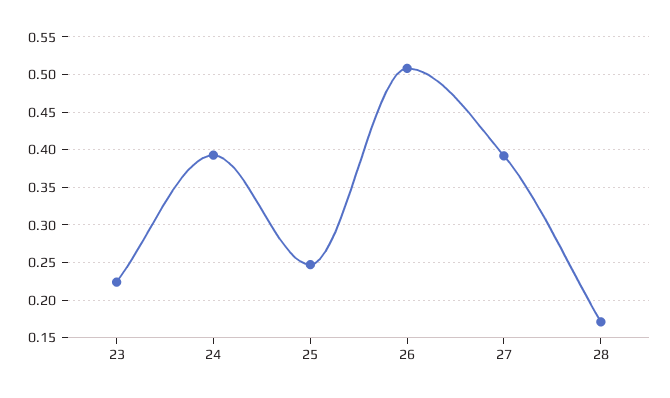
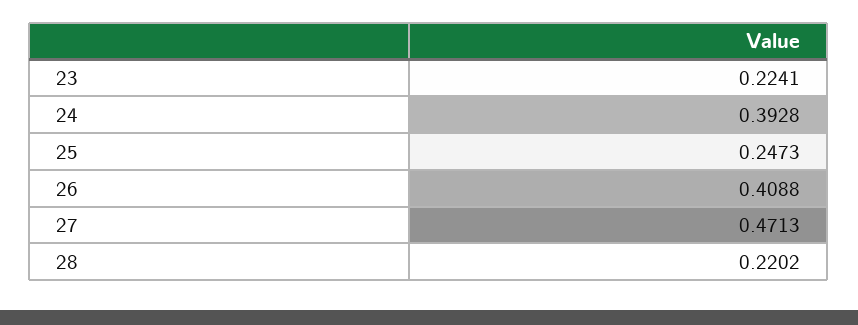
26: 0.51 -> 0.4088
27: 0.39 -> 0.4713
28: 0.17 -> 0.2202

